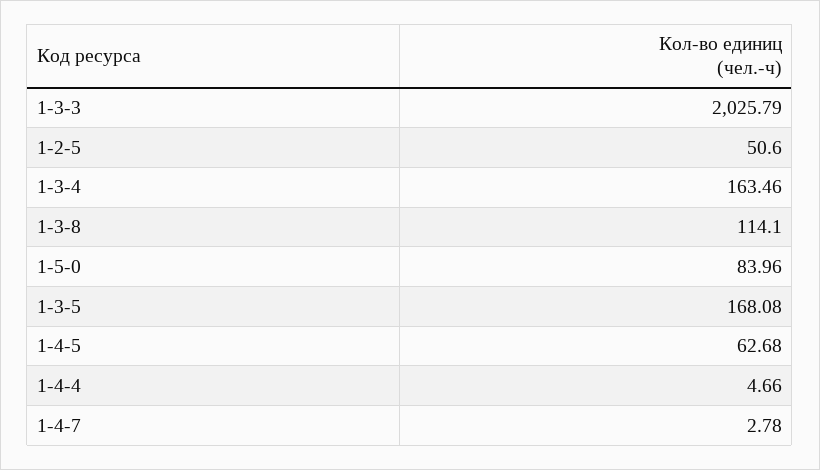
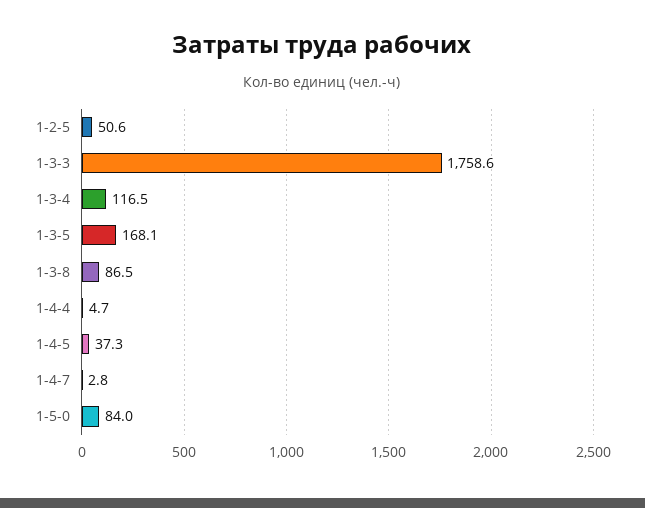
1-3-3: 2025.79 -> 1758.6
1-3-4: 163.46 -> 116.5
1-3-8: 114.1 -> 86.5
1-4-5: 62.68 -> 37.3

